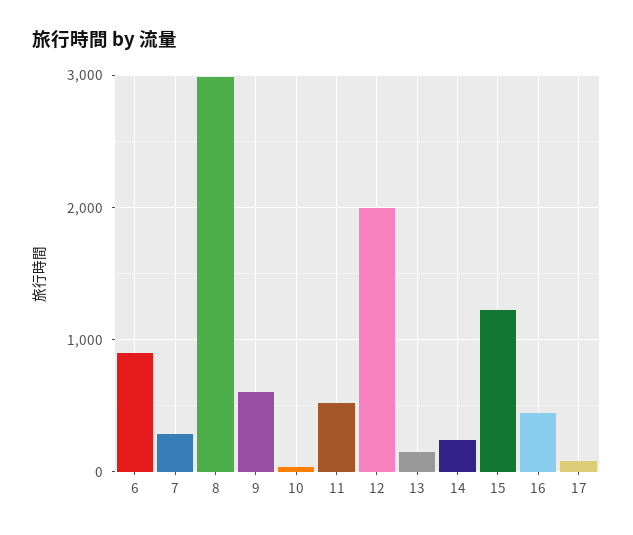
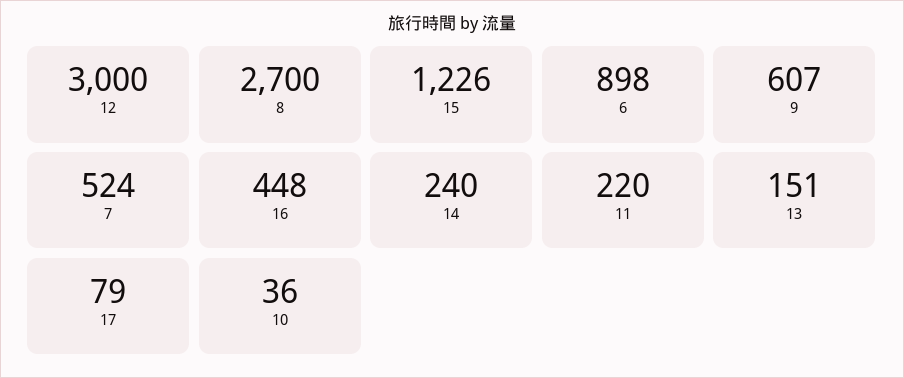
7: 300 -> 524
8: 3000 -> 2700
11: 500 -> 220
12: 2000 -> 3000

